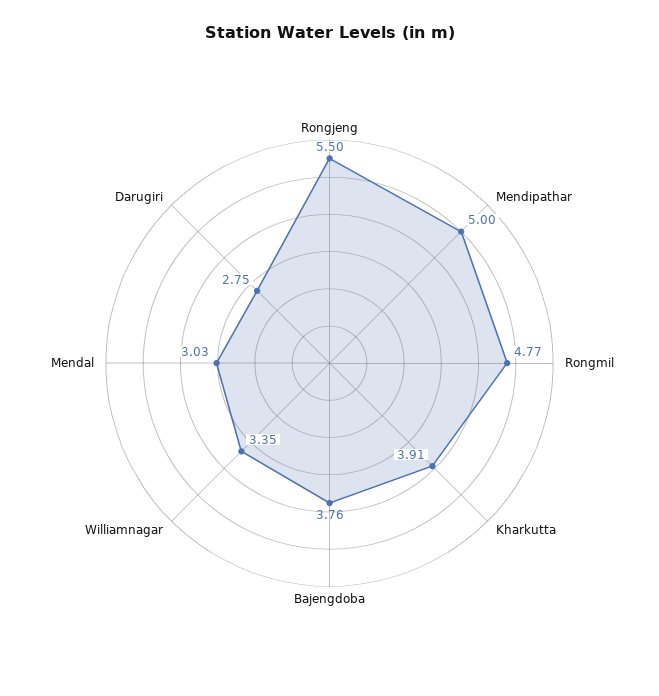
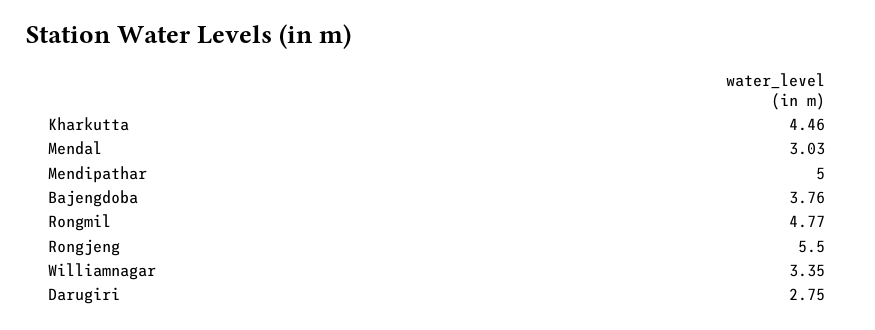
Kharkutta: 3.91 -> 4.46

